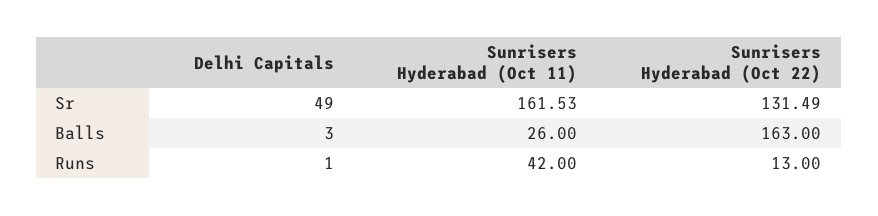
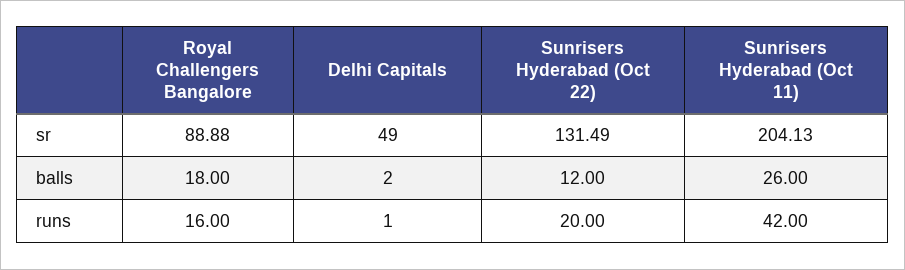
Sunrisers Hyderabad (Oct 11), Sr: 161.53 -> 204.13
Delhi Capitals, Balls: 3 -> 2
Sunrisers Hyderabad (Oct 22), Balls: 163 -> 12
Sunrisers Hyderabad (Oct 22), Runs: 13 -> 20
Royal Challengers Bangalore, Sr: none -> 88.88
Royal Challengers Bangalore, Balls: none -> 18
Royal Challengers Bangalore, Runs: none -> 16

